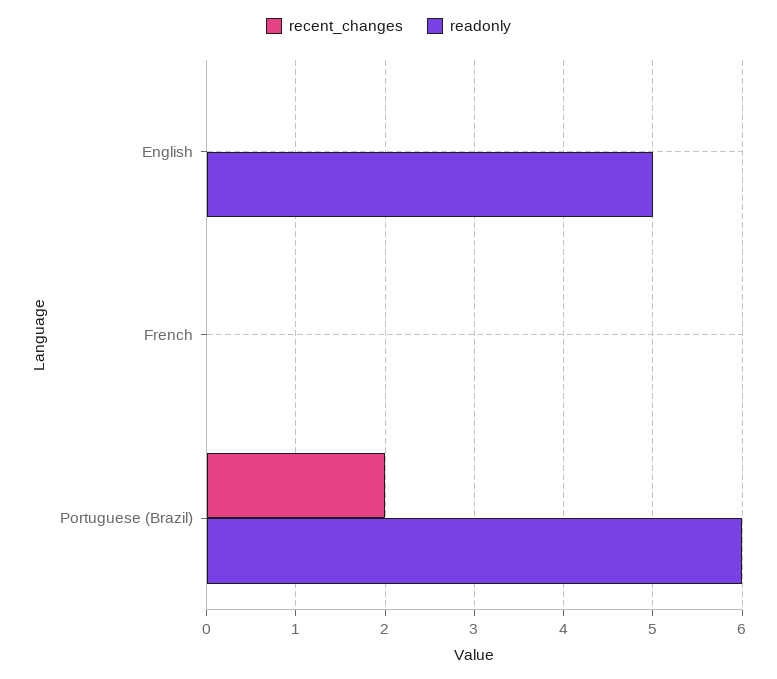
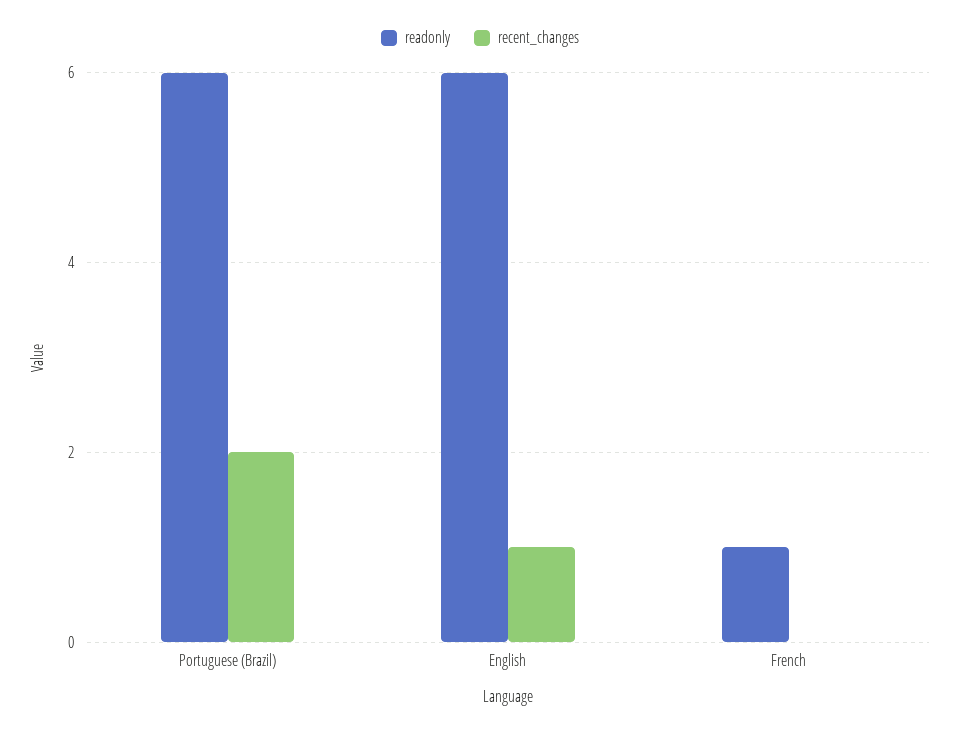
recent_changes, English: 0 -> 1
readonly, English: 5 -> 6
readonly, French: 0 -> 1

